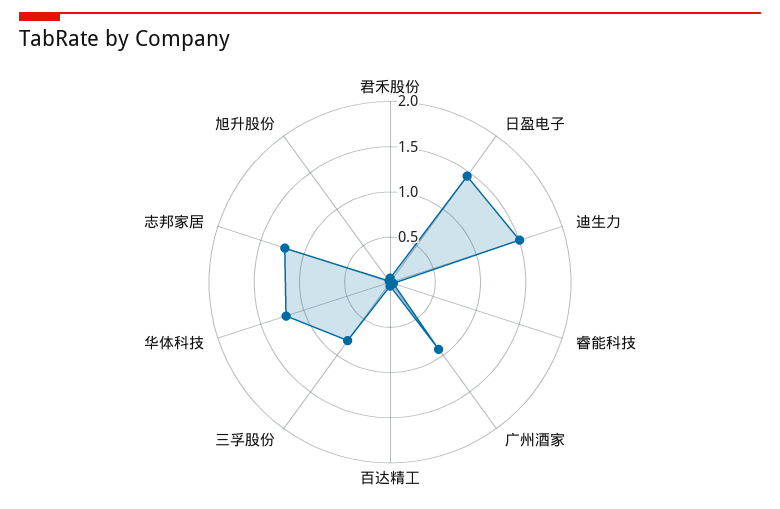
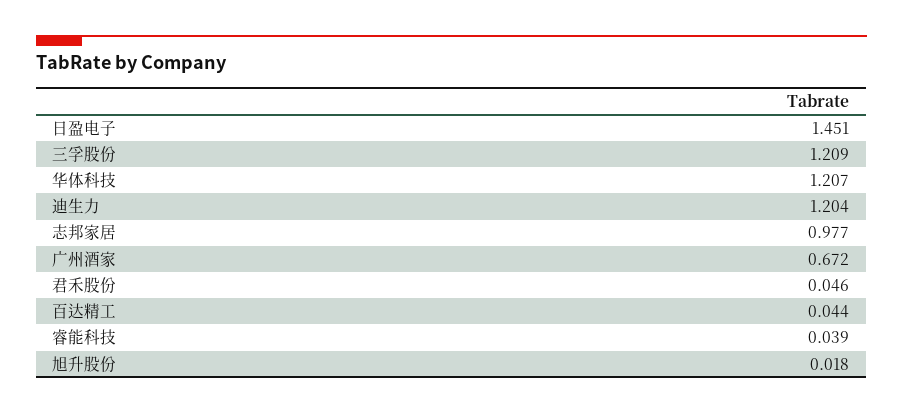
迪生力: 1.5 -> 1.204
广州酒家: 0.9 -> 0.672
三孚股份: 0.8 -> 1.209
志邦家居: 1.2 -> 0.977

